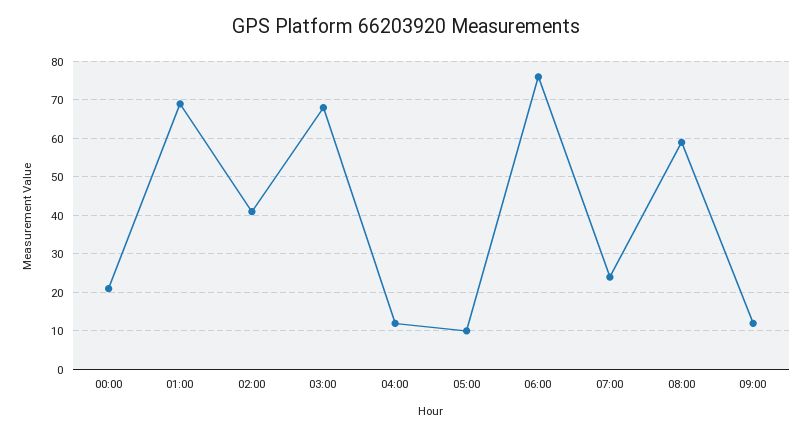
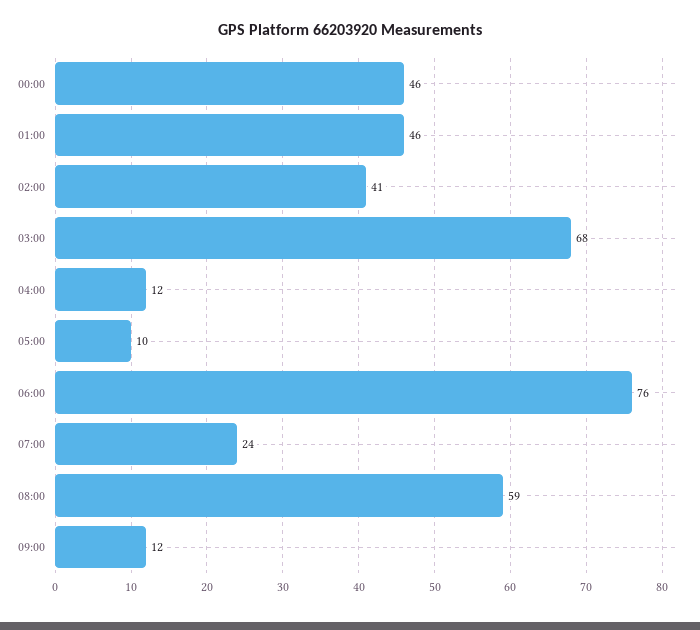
00:00: 20 -> 46
01:00: 70 -> 46

